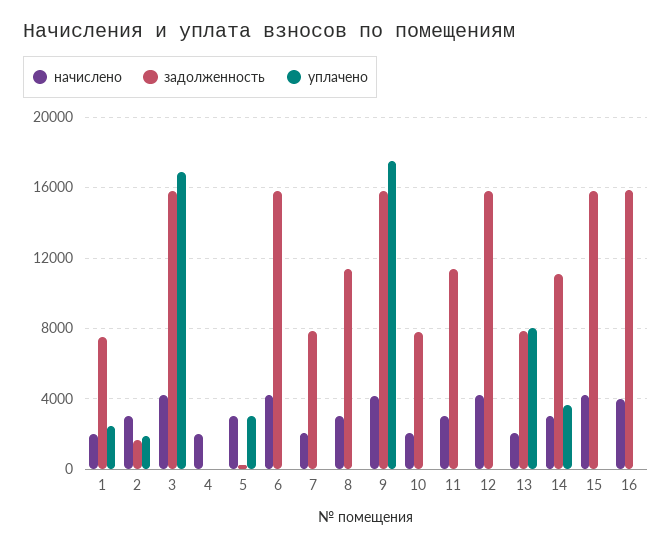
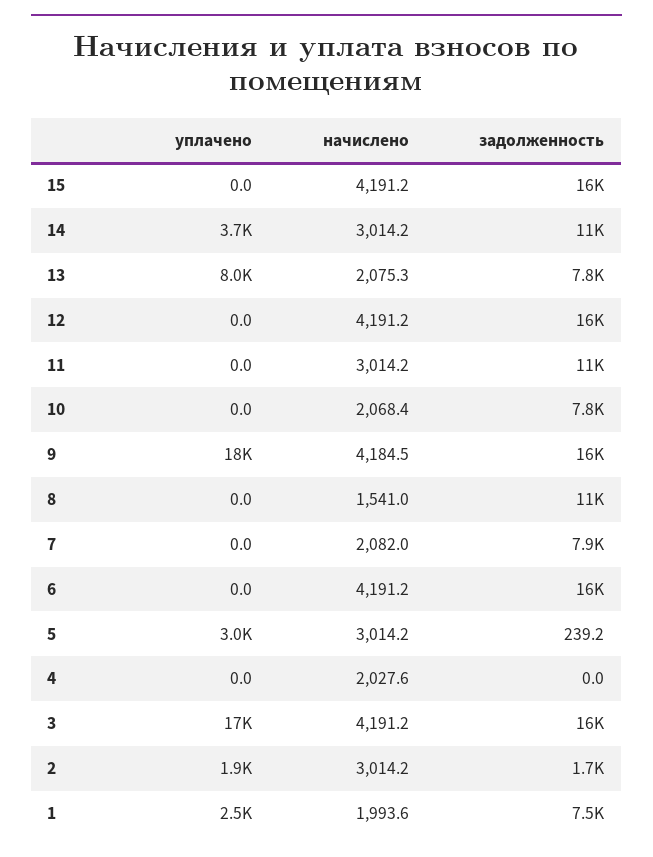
начислено, 8: 3000 -> 1541
начислено, 16: 4000 -> none
задолженность, 16: 16000 -> none
уплачено, 16: 0 -> none

